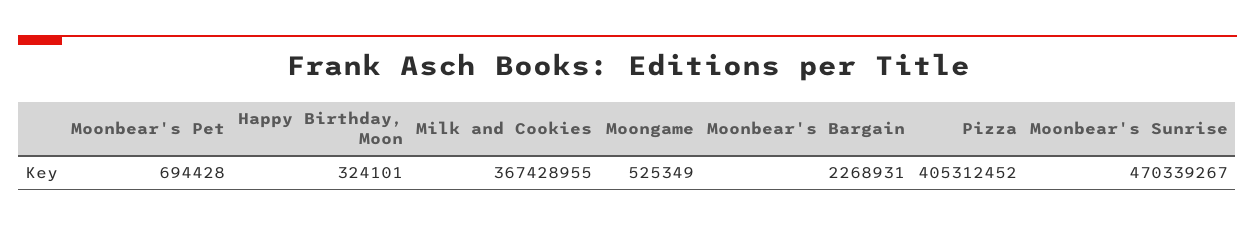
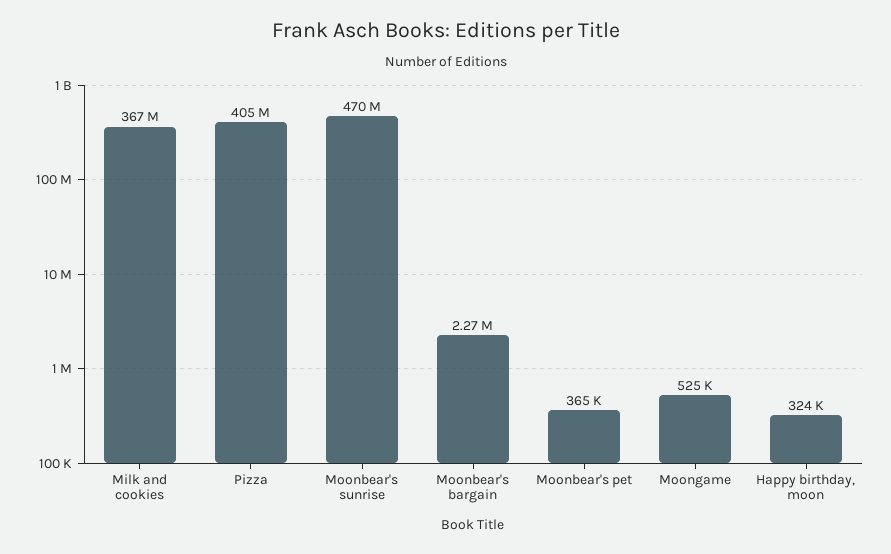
Moonbear's Pet: 694428 -> 365000

